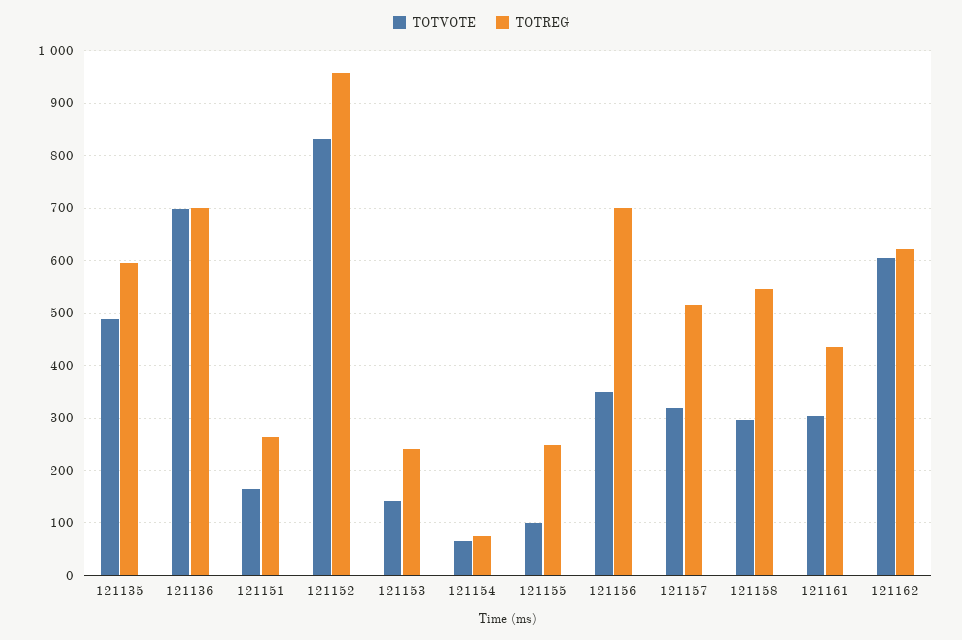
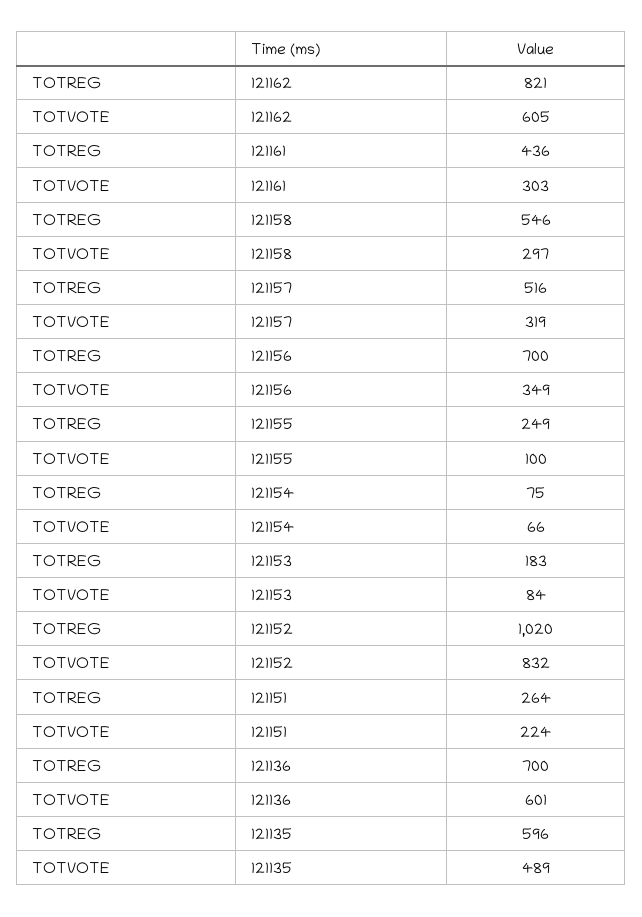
TOTVOTE, 121136: 700 -> 601
TOTVOTE, 121151: 160 -> 224
TOTREG, 121152: 960 -> 1020
TOTVOTE, 121153: 140 -> 84
TOTREG, 121153: 240 -> 183
TOTREG, 121162: 620 -> 821

